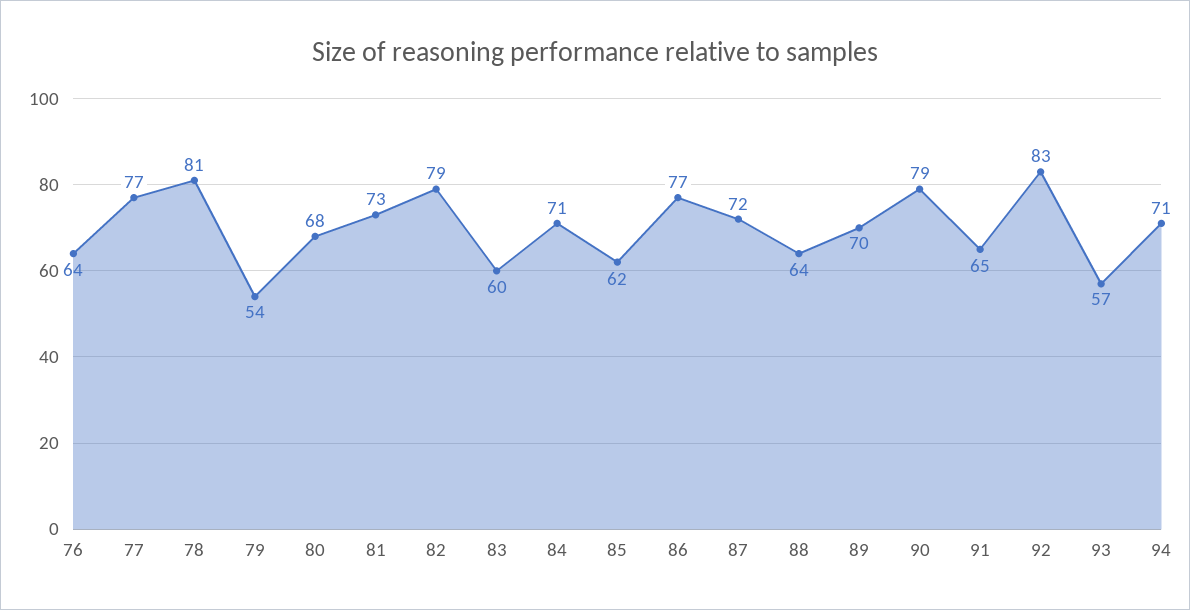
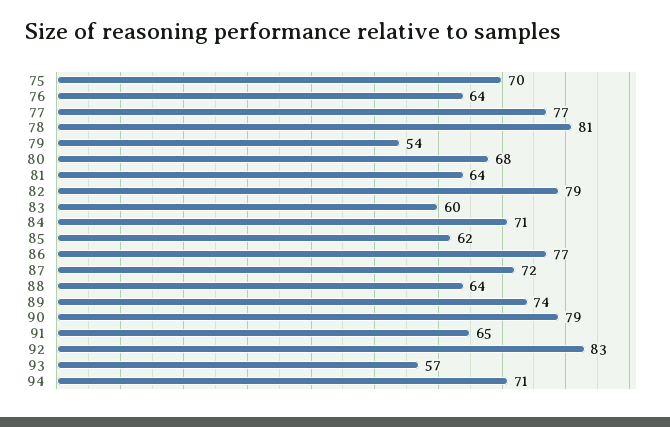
81: 73 -> 64
89: 70 -> 74
75: none -> 70

